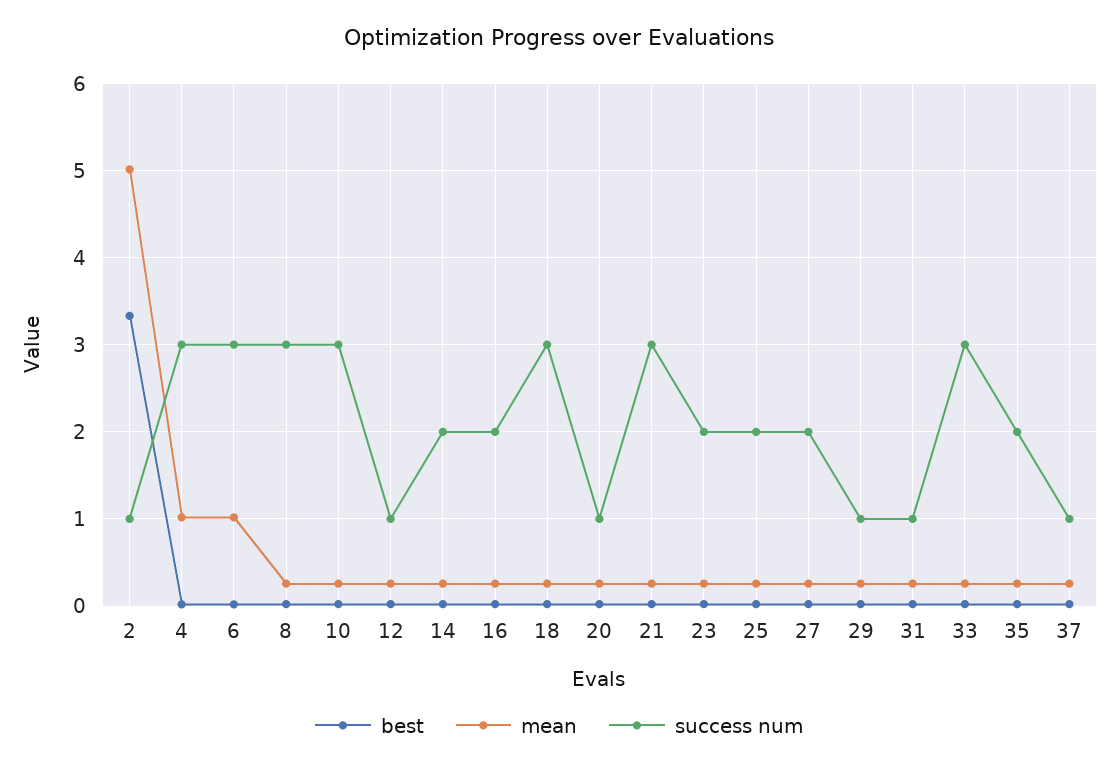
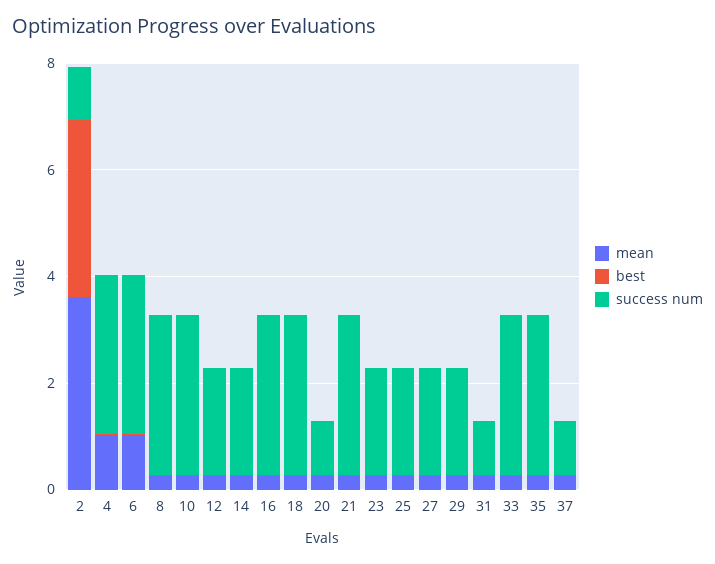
mean, 2: 5 -> 3.5
success num, 12: 1 -> 2
success num, 16: 2 -> 3
success num, 29: 1 -> 2
success num, 35: 2 -> 3

